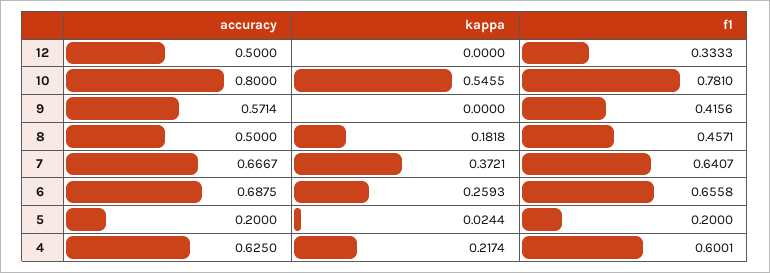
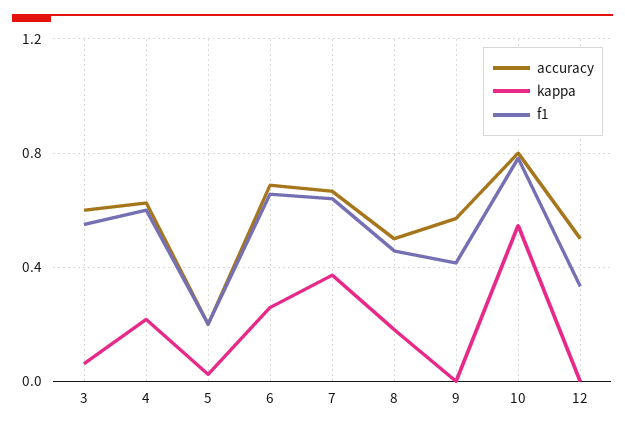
accuracy, 3: none -> 0.6
kappa, 3: none -> 0.05
f1, 3: none -> 0.55

